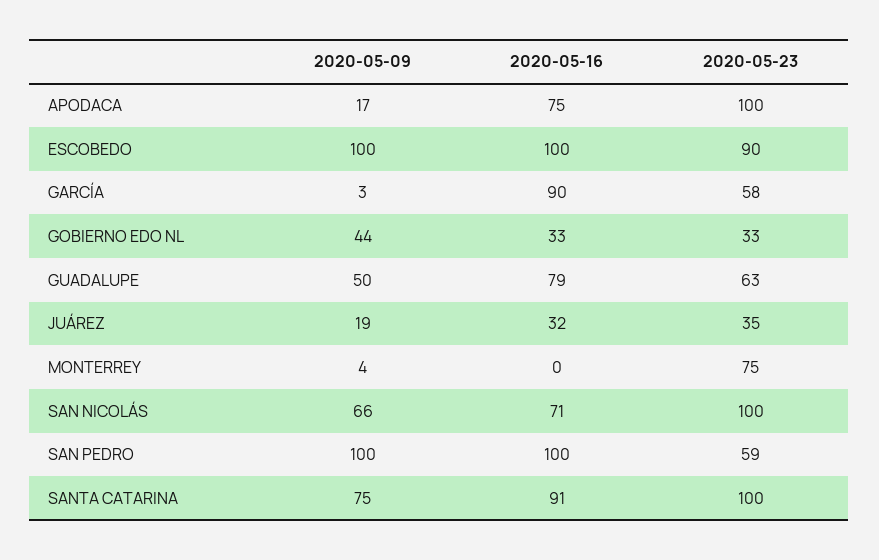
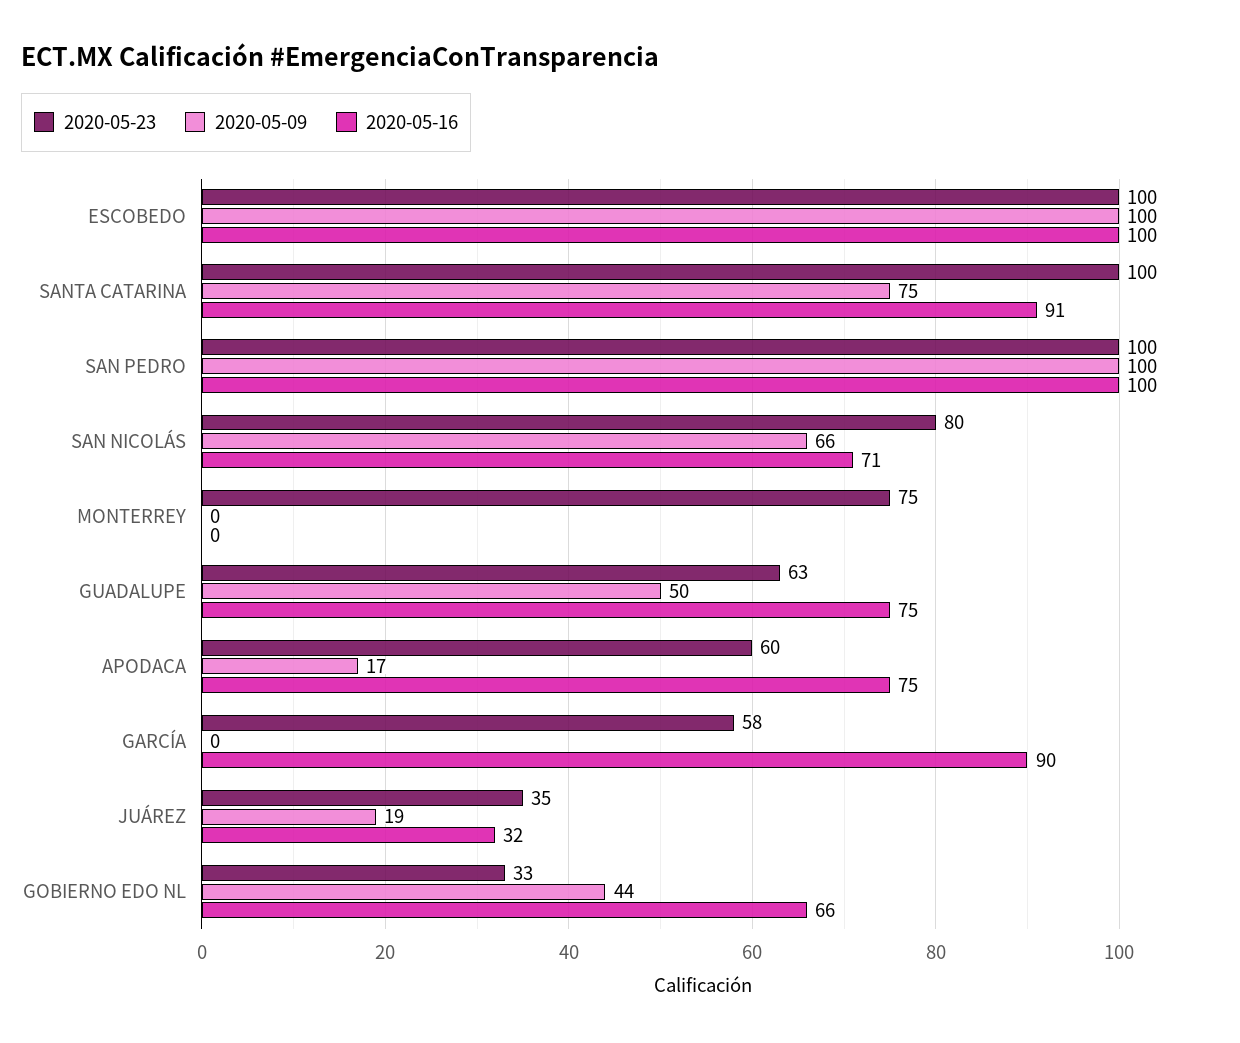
2020-05-23, APODACA: 100 -> 60
2020-05-23, ESCOBEDO: 90 -> 100
2020-05-09, GARCÍA: 3 -> 0
2020-05-16, GOBIERNO EDO NL: 33 -> 66
2020-05-16, GUADALUPE: 79 -> 75
2020-05-09, MONTERREY: 4 -> 0
2020-05-23, SAN NICOLÁS: 100 -> 80
2020-05-23, SAN PEDRO: 59 -> 100

